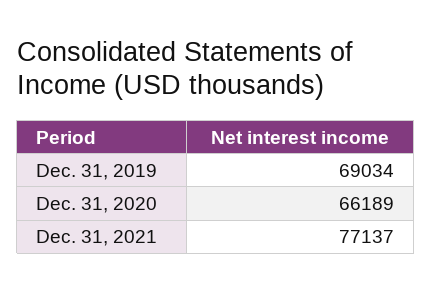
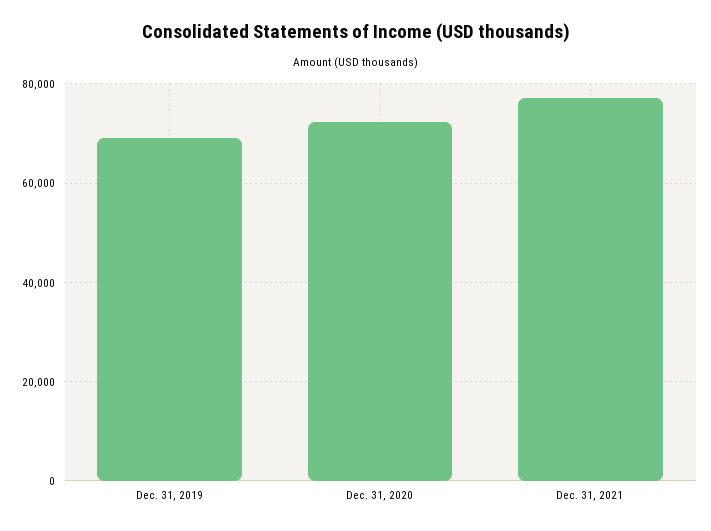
Dec. 31, 2020: 66189 -> 72000

